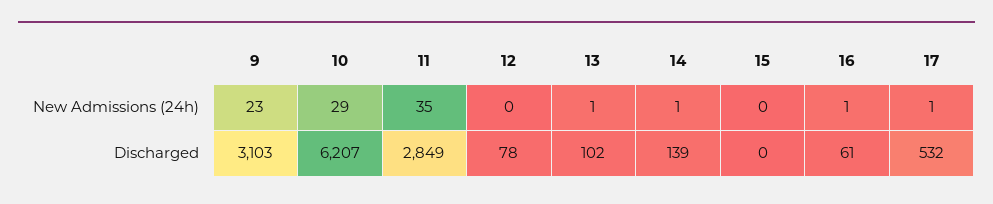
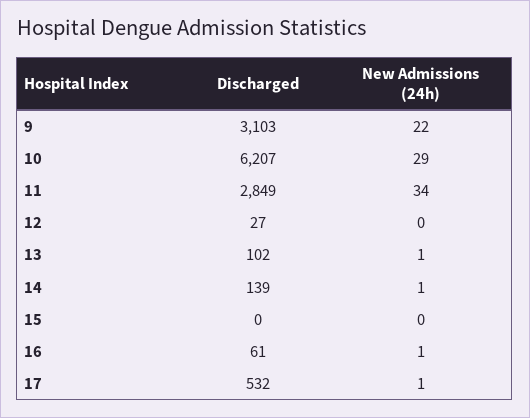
9, New Admissions (24h): 23 -> 22
11, New Admissions (24h): 35 -> 34
12, Discharged: 78 -> 27

